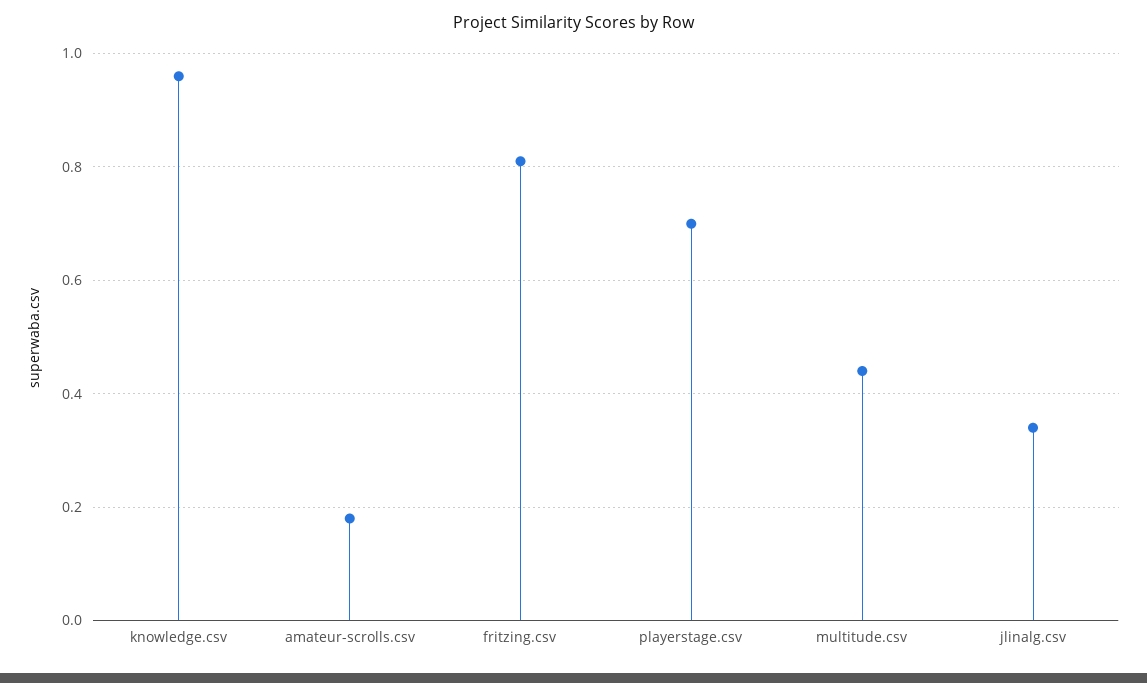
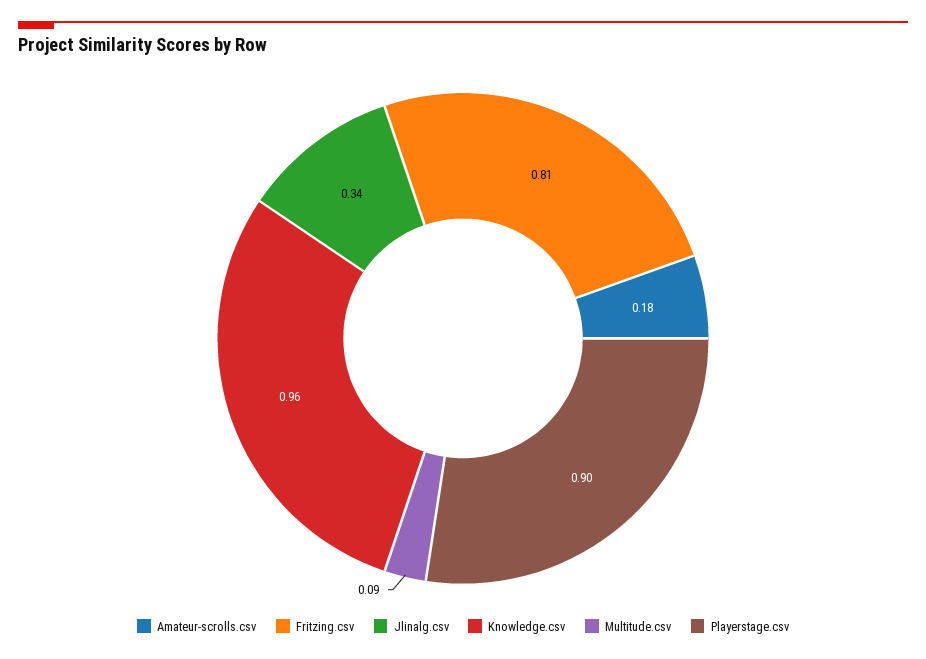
playerstage.csv: 0.7 -> 0.9
multitude.csv: 0.45 -> 0.09

